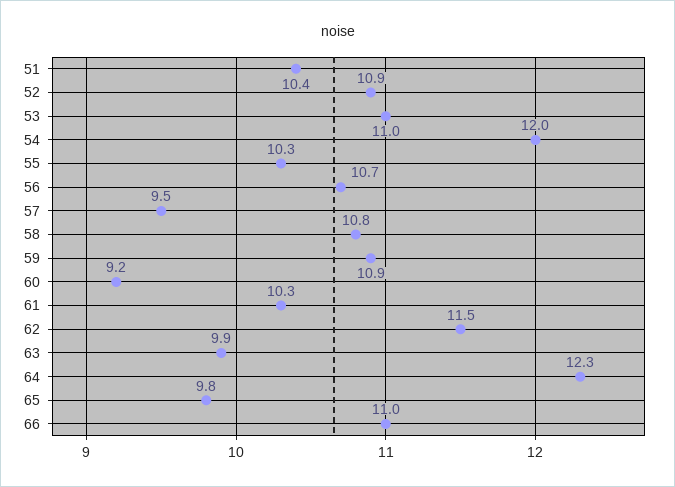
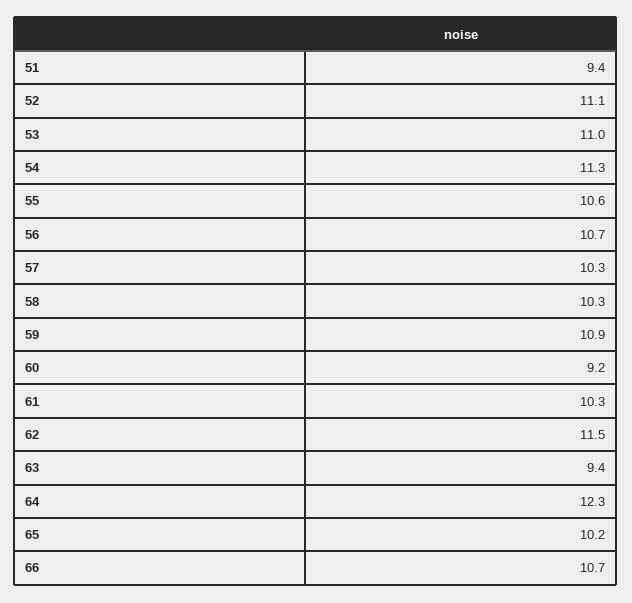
51: 10.4 -> 9.4
52: 10.9 -> 11.1
54: 12 -> 11.3
55: 10.3 -> 10.6
57: 9.5 -> 10.3
58: 10.8 -> 10.3
63: 9.9 -> 9.4
65: 9.8 -> 10.2
66: 11 -> 10.7

